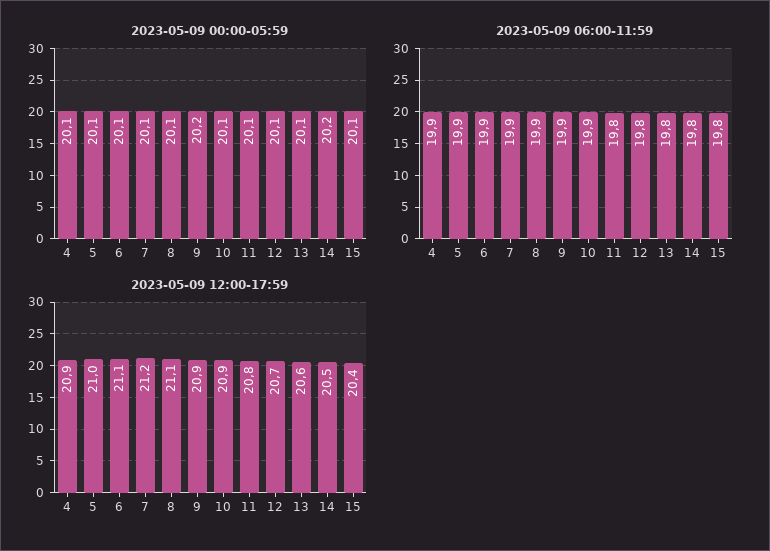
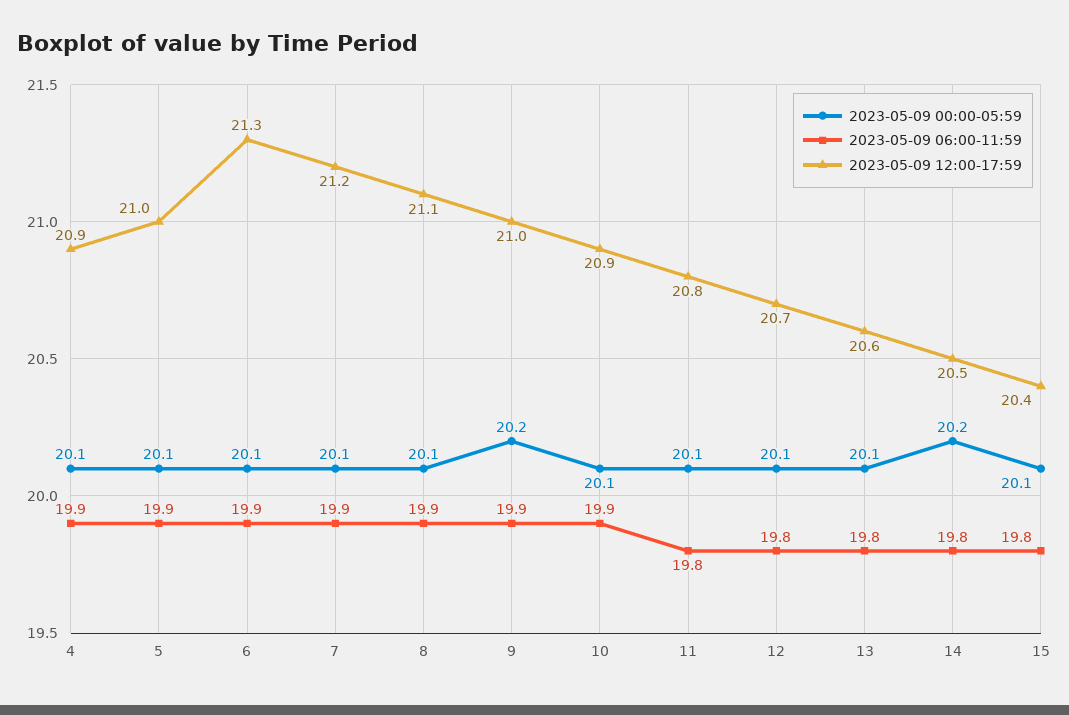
2023-05-09 12:00-17:59, 6: 21.1 -> 21.3
2023-05-09 12:00-17:59, 9: 20.9 -> 21

